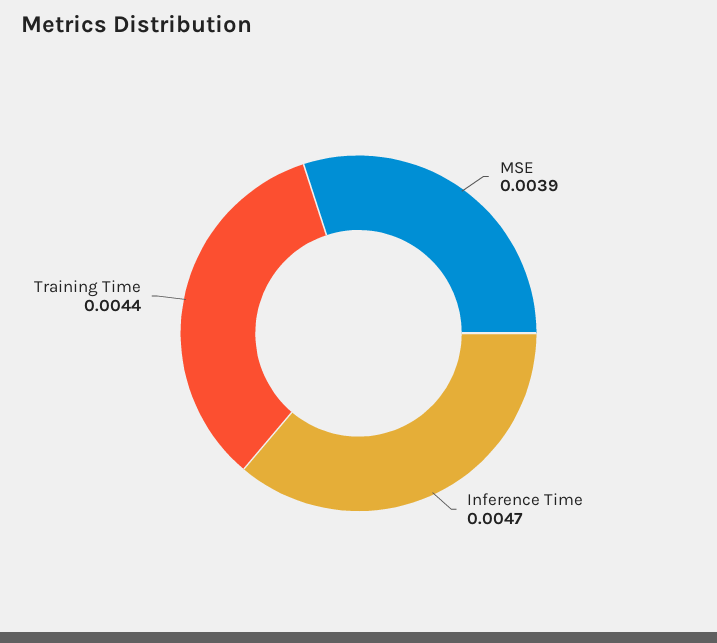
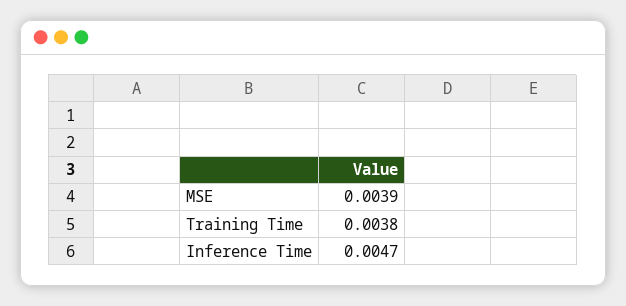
Training Time: 0.0044 -> 0.0038

